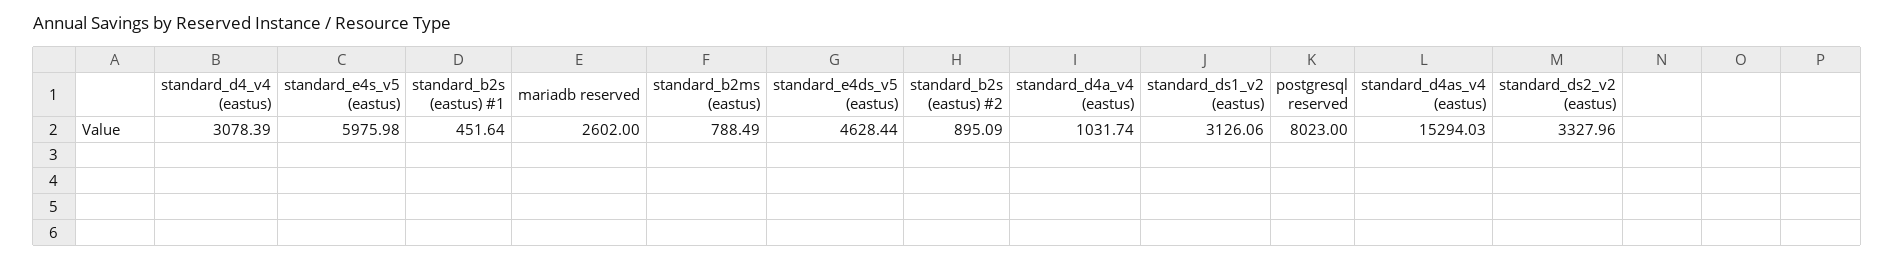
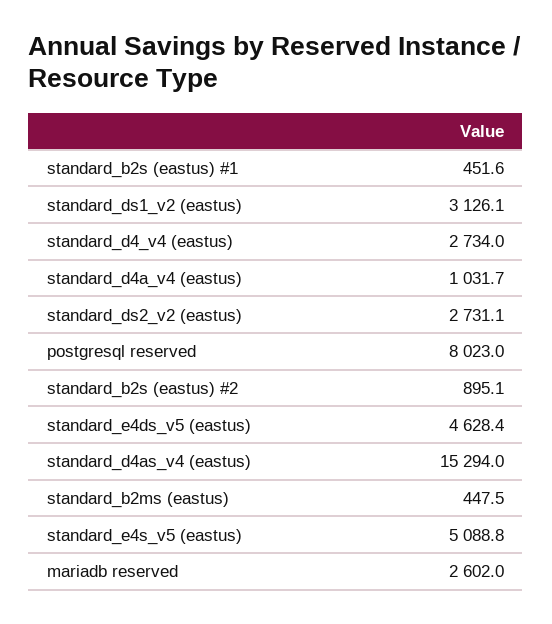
standard_d4_v4 (eastus): 3078.39 -> 2734
standard_e4s_v5 (eastus): 5975.98 -> 5088.8
standard_b2ms (eastus): 788.49 -> 447.5
standard_ds2_v2 (eastus): 3327.96 -> 2731.1

